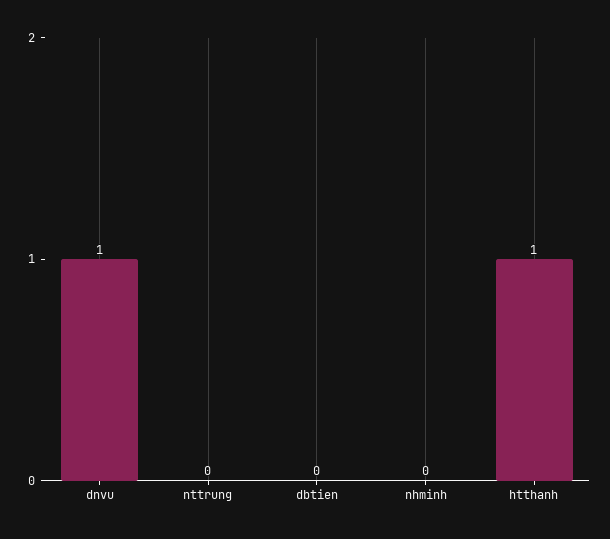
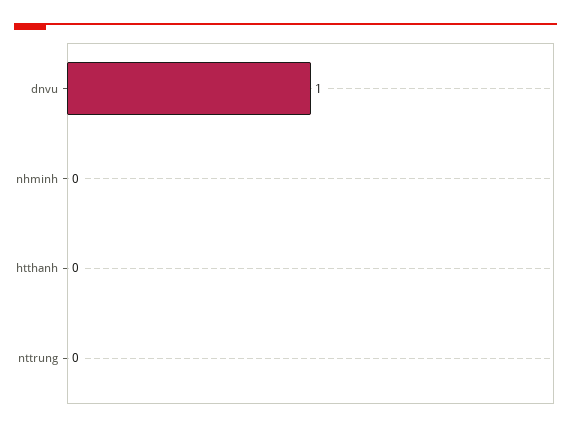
dbtien: 0 -> none
htthanh: 1 -> 0

